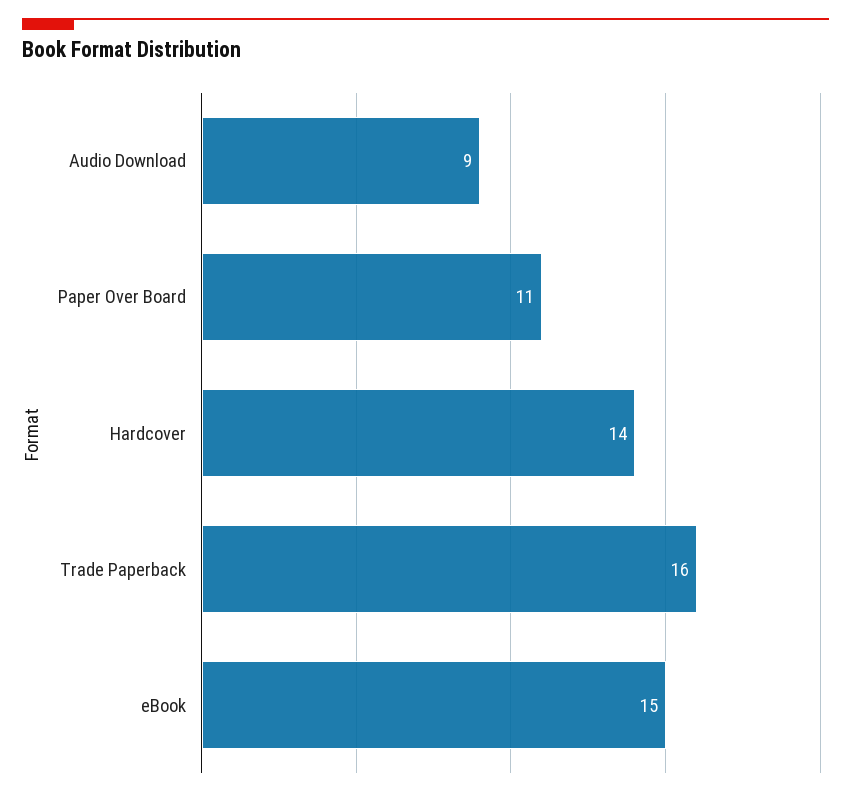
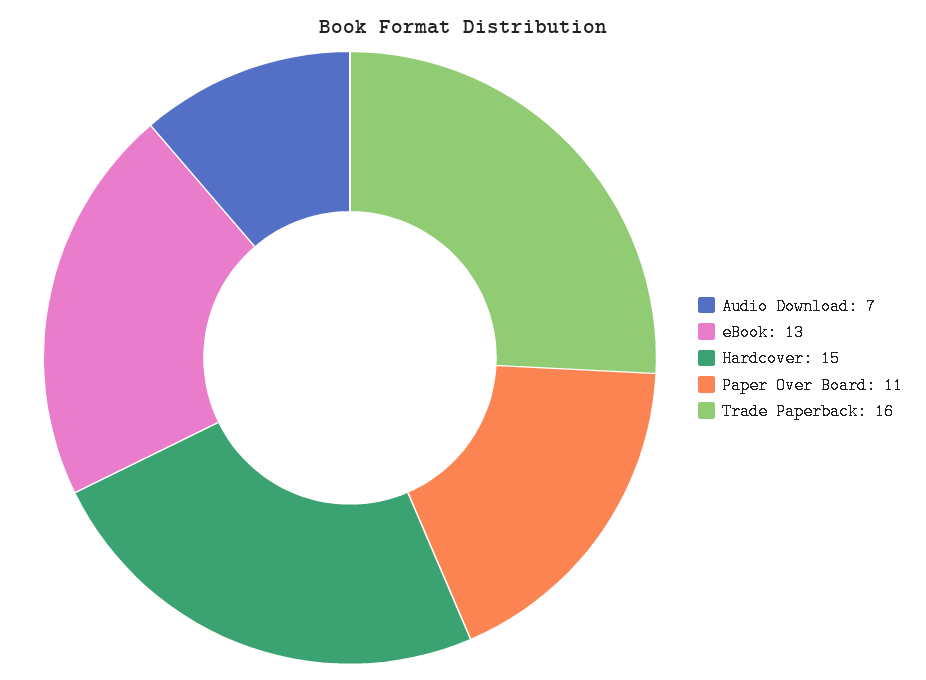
Audio Download: 9 -> 7
Hardcover: 14 -> 15
eBook: 15 -> 13

